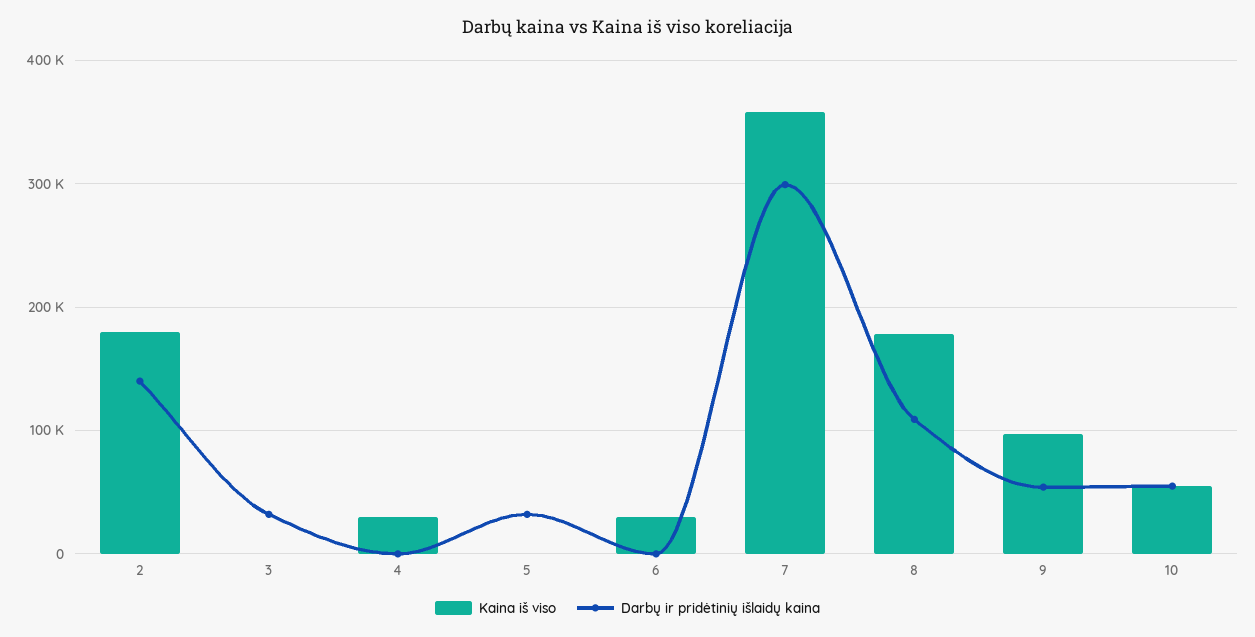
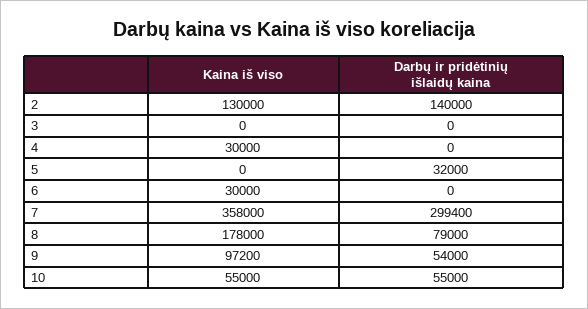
Kaina iš viso, 2: 180000 -> 130000
Darbų ir pridėtinių išlaidų kaina, 3: 30000 -> 0
Darbų ir pridėtinių išlaidų kaina, 8: 110000 -> 79000

